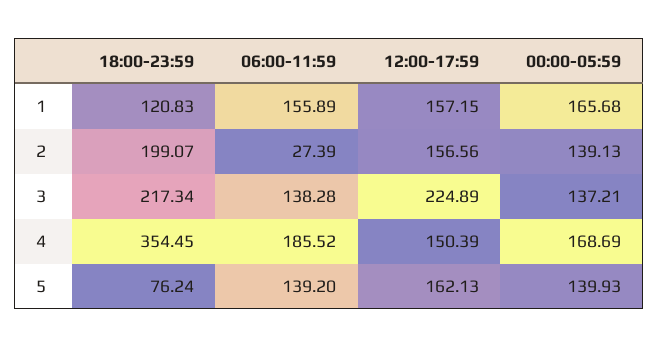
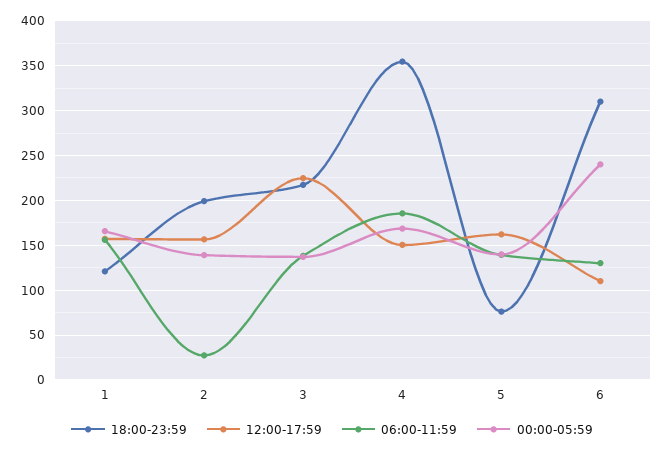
18:00-23:59, 6: none -> 310
12:00-17:59, 6: none -> 110
06:00-11:59, 6: none -> 130
00:00-05:59, 6: none -> 240

